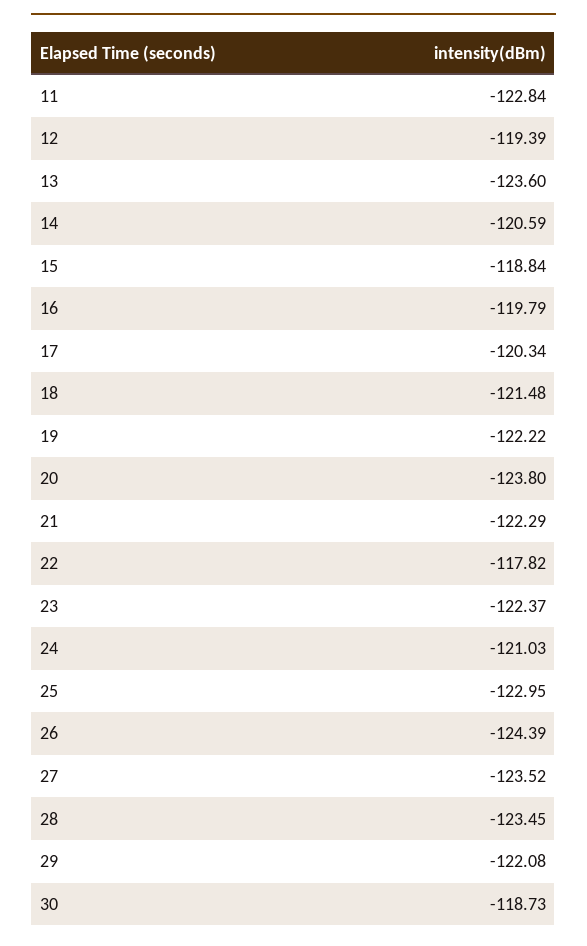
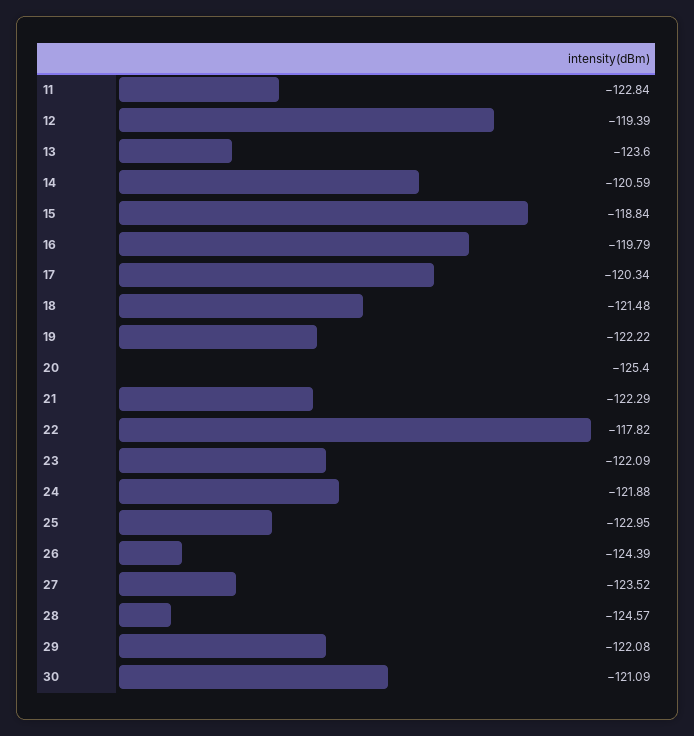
20: -123.8 -> -125.4
23: -122.37 -> -122.09
24: -121.03 -> -121.88
28: -123.45 -> -124.57
30: -118.73 -> -121.09

